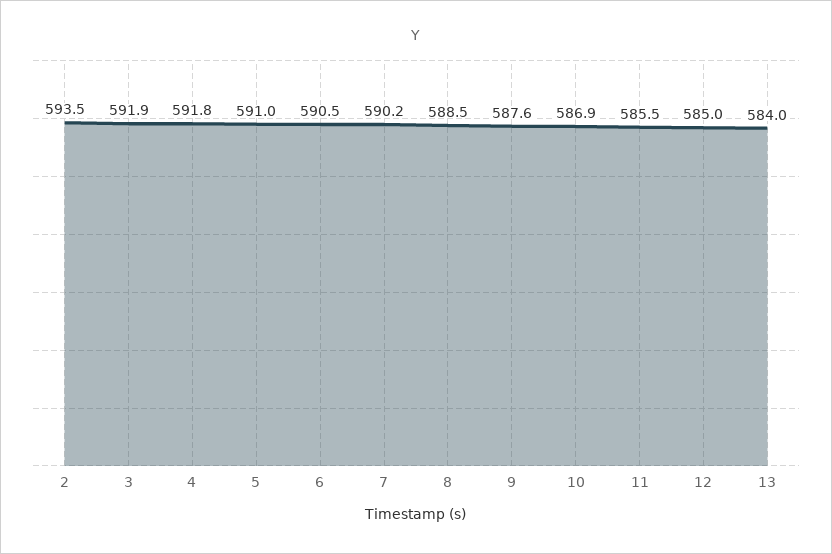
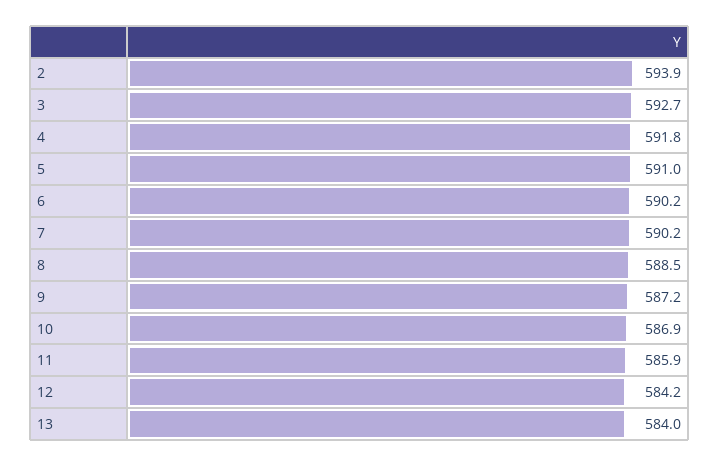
2: 593.5 -> 593.9
3: 591.9 -> 592.7
6: 590.5 -> 590.2
9: 587.6 -> 587.2
11: 585.5 -> 585.9
12: 585 -> 584.2

